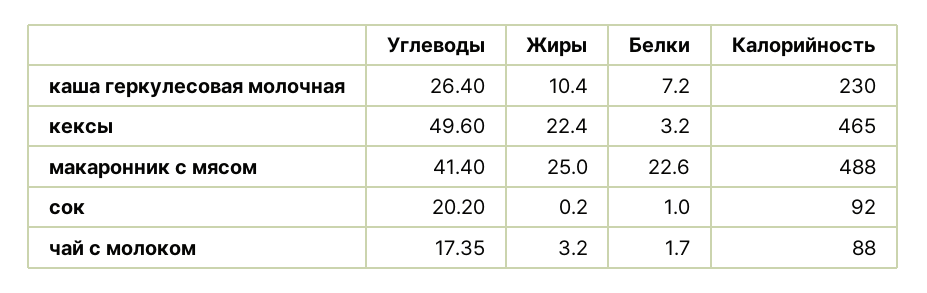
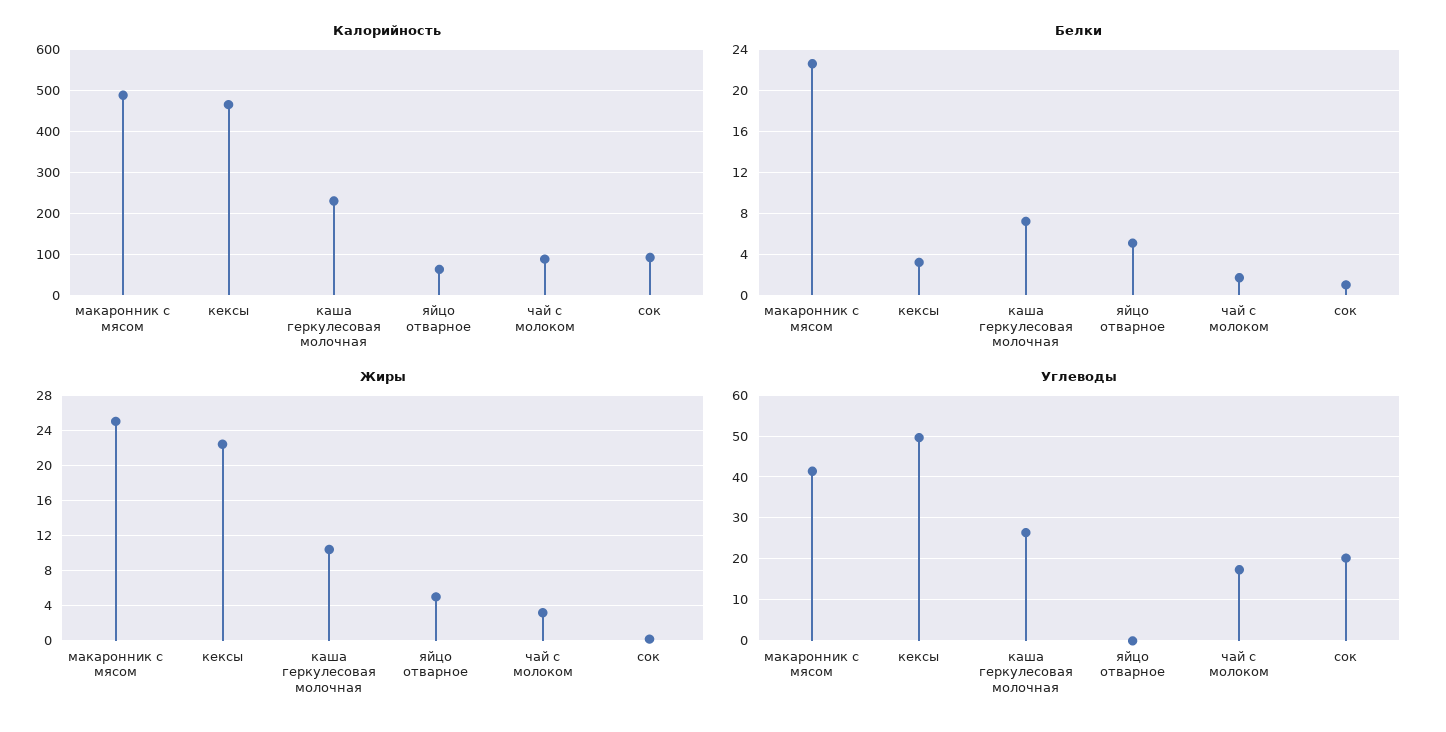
Калорийность, яйцо отварное: none -> 60
Белки, яйцо отварное: none -> 5
Жиры, яйцо отварное: none -> 5
Углеводы, яйцо отварное: none -> 0

